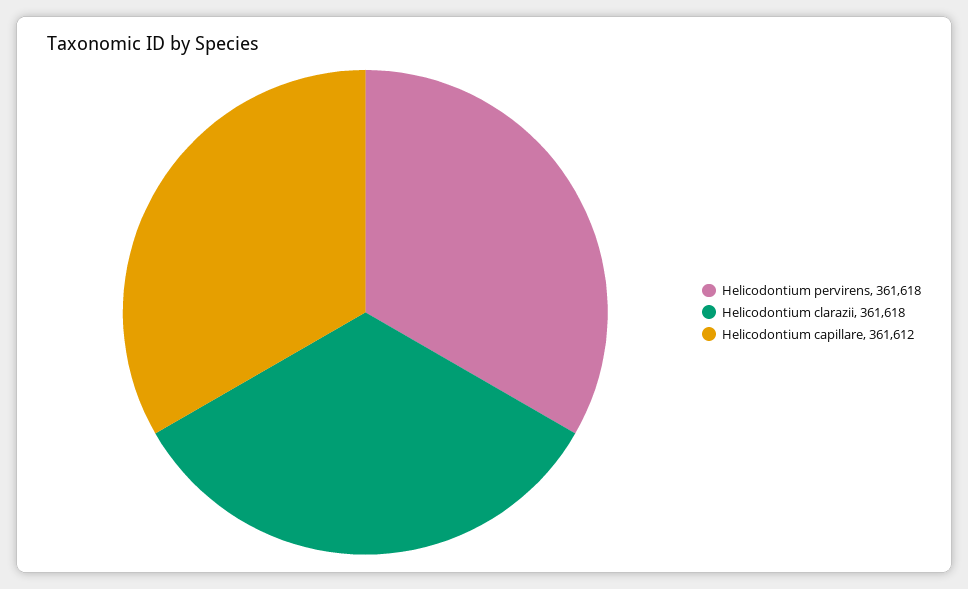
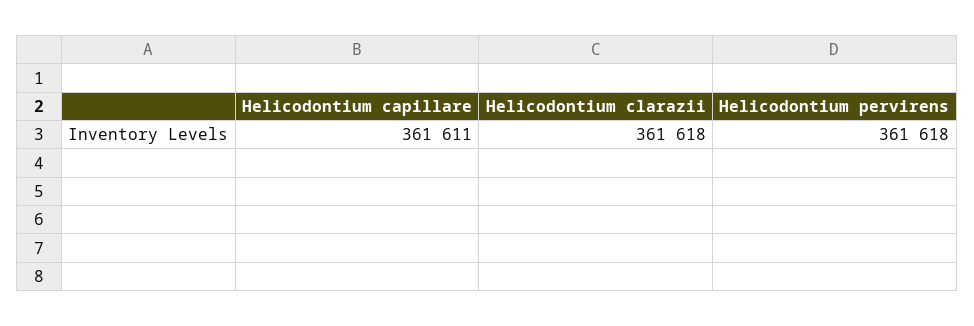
Helicodontium capillare: 361612 -> 361611

